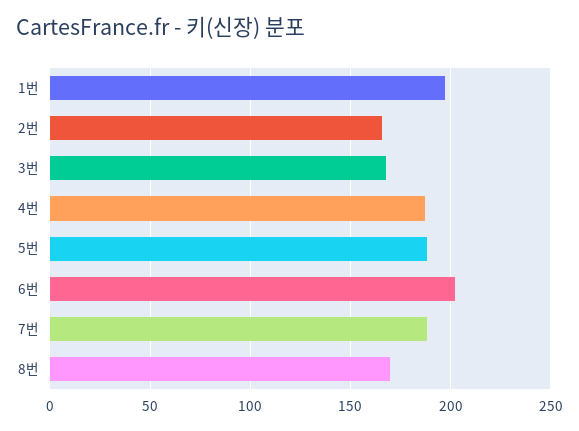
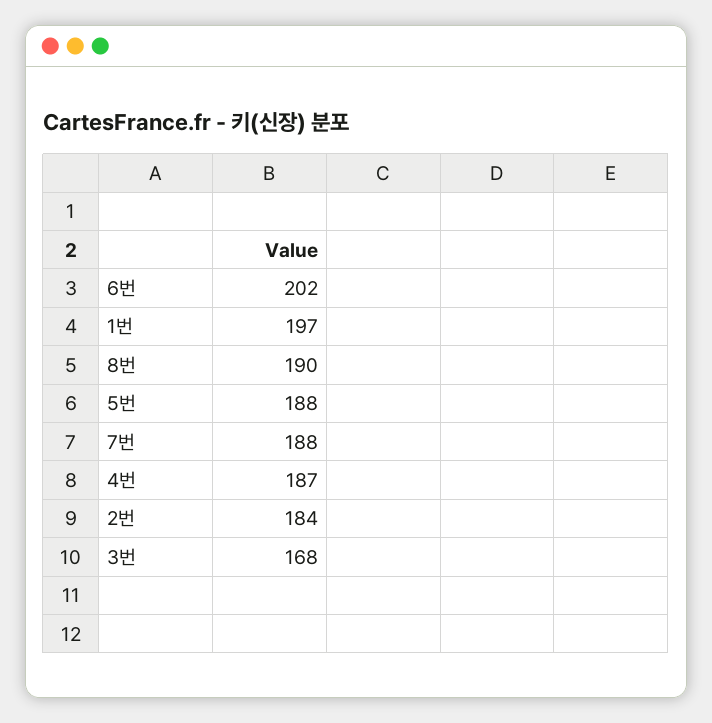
2번: 165 -> 184
8번: 170 -> 190

